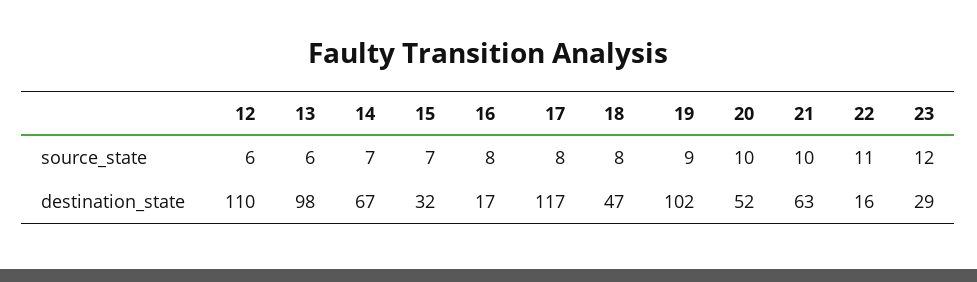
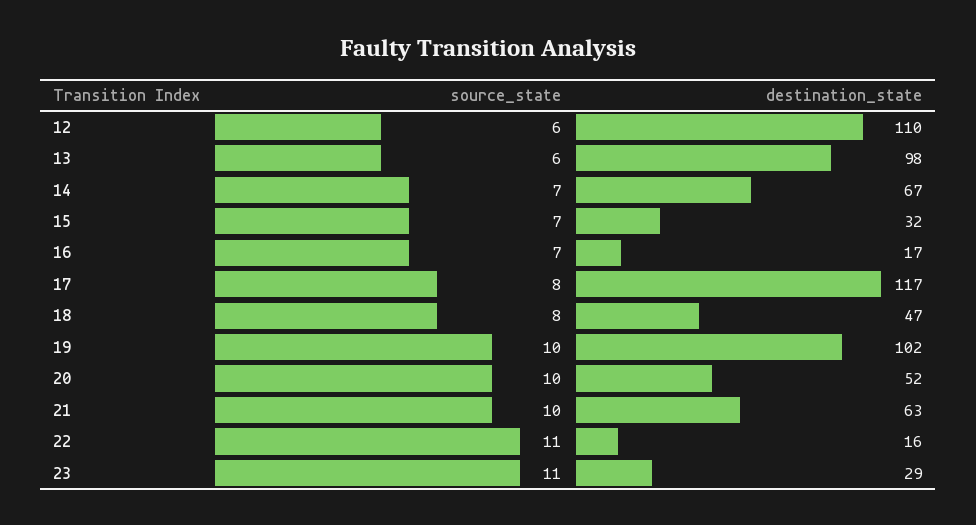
16, source_state: 8 -> 7
19, source_state: 9 -> 10
23, source_state: 12 -> 11

